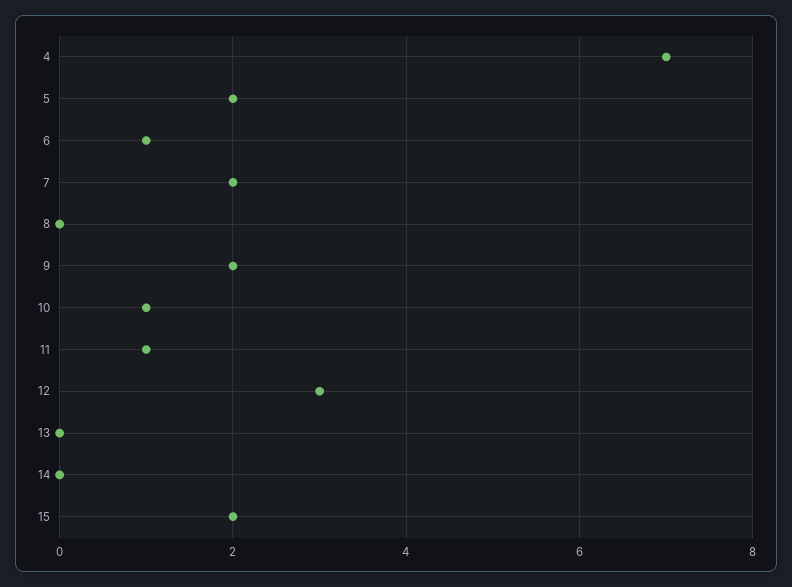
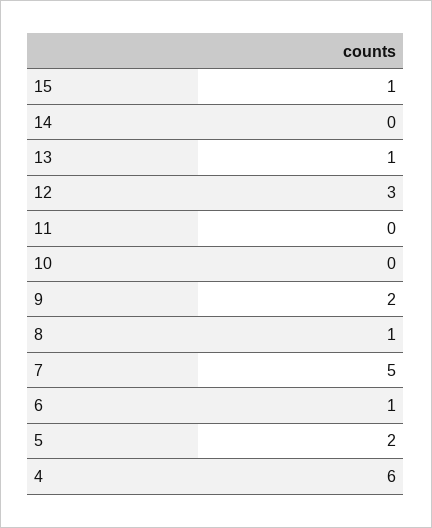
4: 7 -> 6
7: 2 -> 5
8: 0 -> 1
10: 1 -> 0
11: 1 -> 0
13: 0 -> 1
15: 2 -> 1

